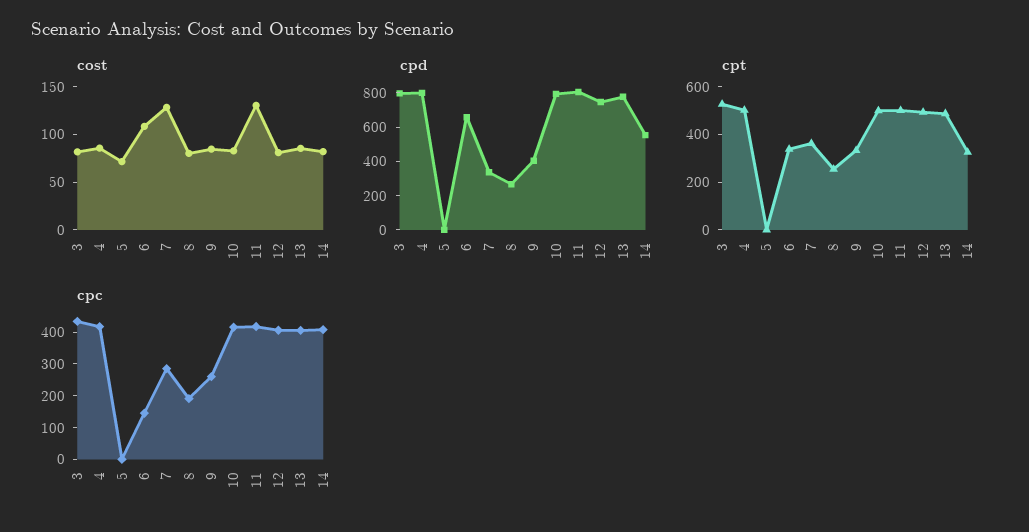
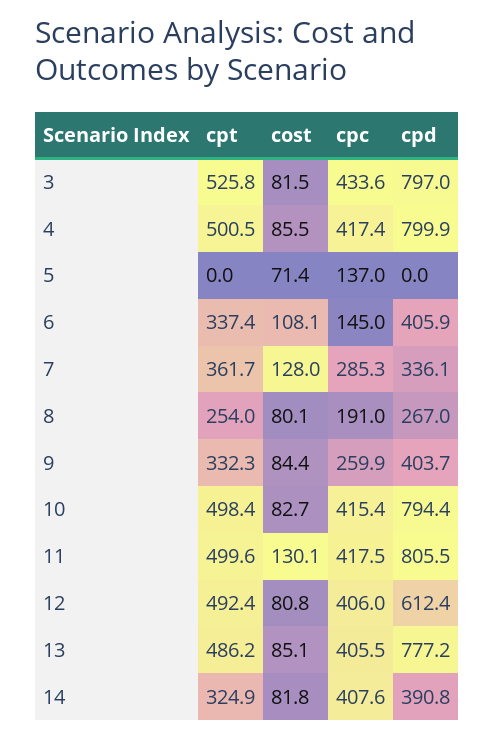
cpd, 6: 650 -> 405.9
cpd, 12: 750 -> 612.4
cpd, 14: 550 -> 390.8
cpc, 5: 0 -> 137

